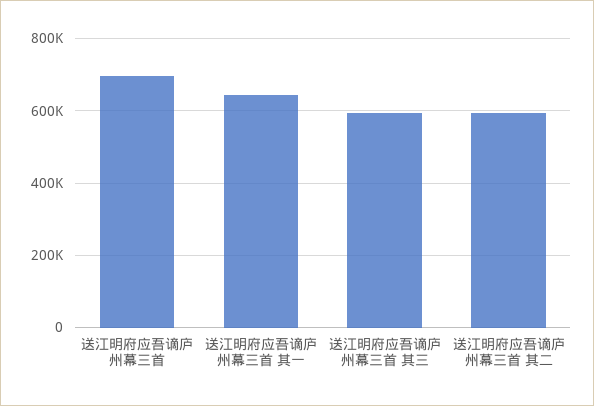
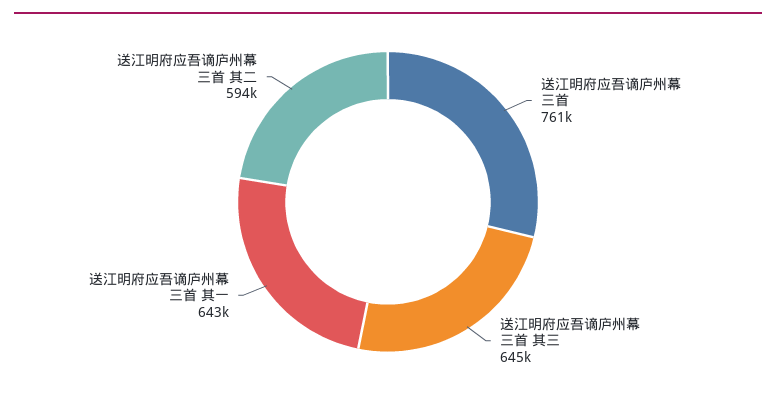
送江明府应吾谪庐州幕三首: 700000 -> 761000
送江明府应吾谪庐州幕三首 其三: 600000 -> 645000

